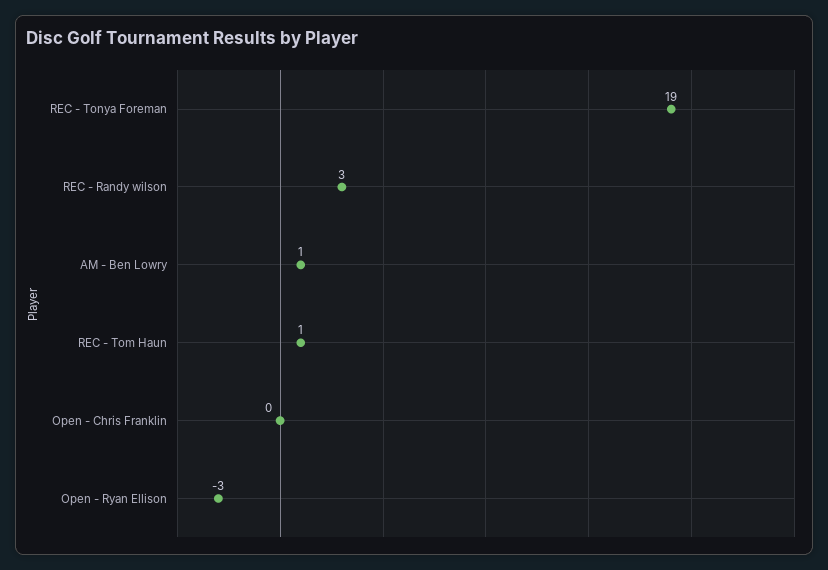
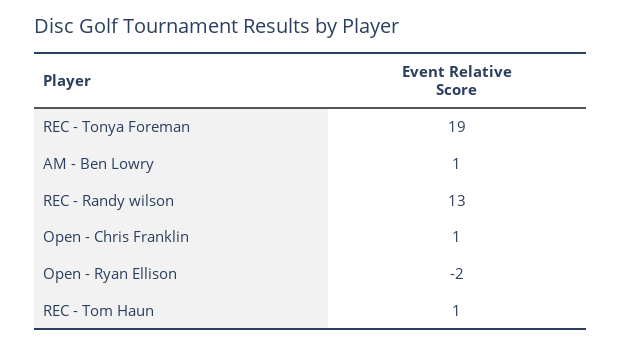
REC - Randy wilson: 3 -> 13
Open - Chris Franklin: 0 -> 1
Open - Ryan Ellison: -3 -> -2

